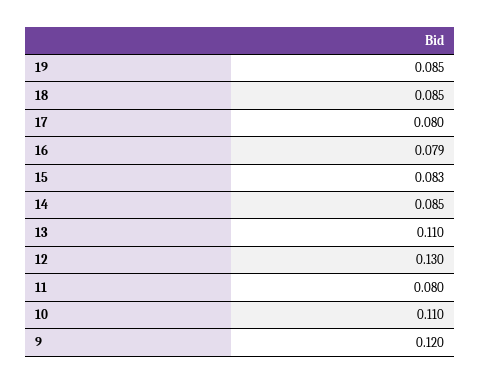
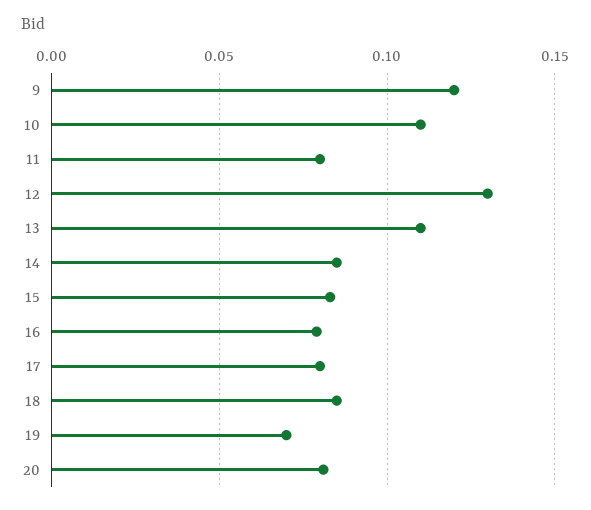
19: 0.085 -> 0.07
20: none -> 0.08

